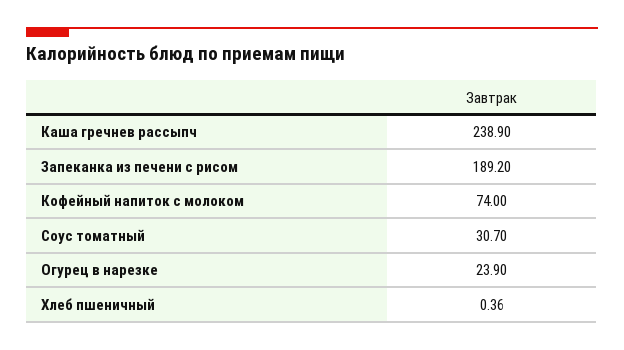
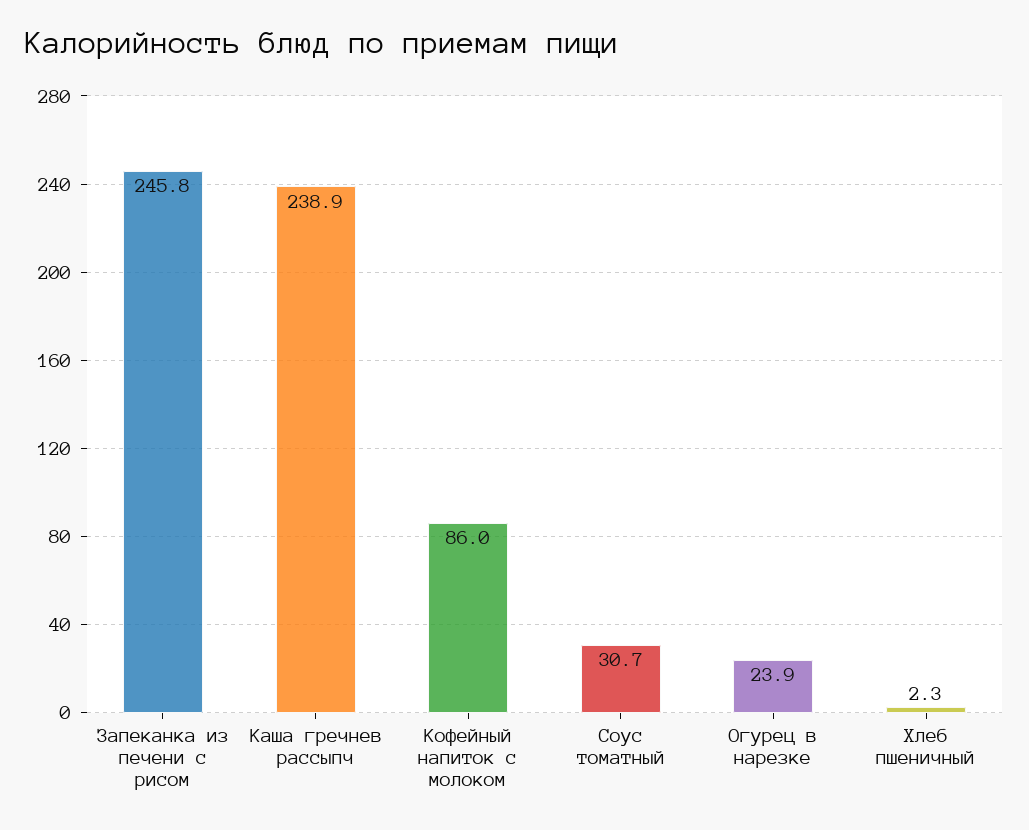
Запеканка из печени с рисом: 189.2 -> 245.8
Кофейный напиток с молоком: 74 -> 86
Хлеб пшеничный: 0.36 -> 2.3

